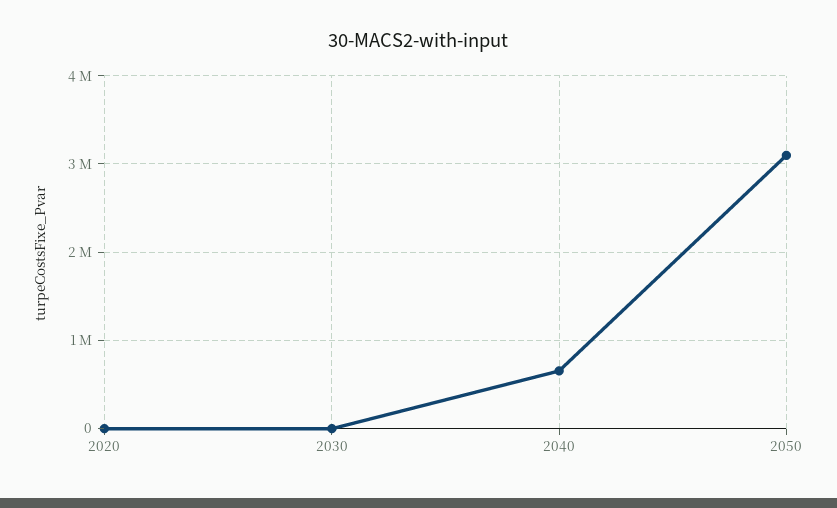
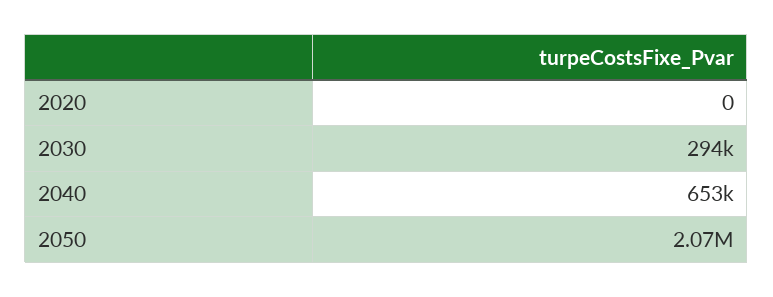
2030: 0 -> 294000
2050: 3100000 -> 2070000

